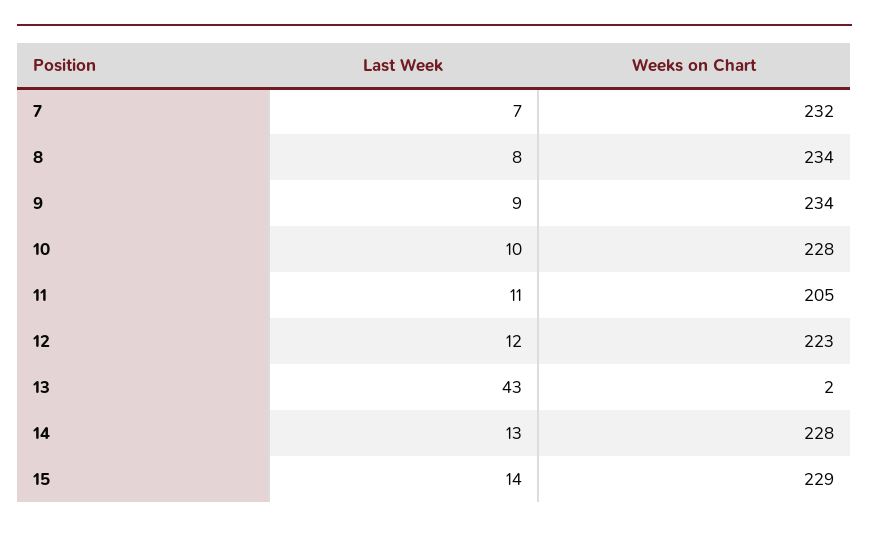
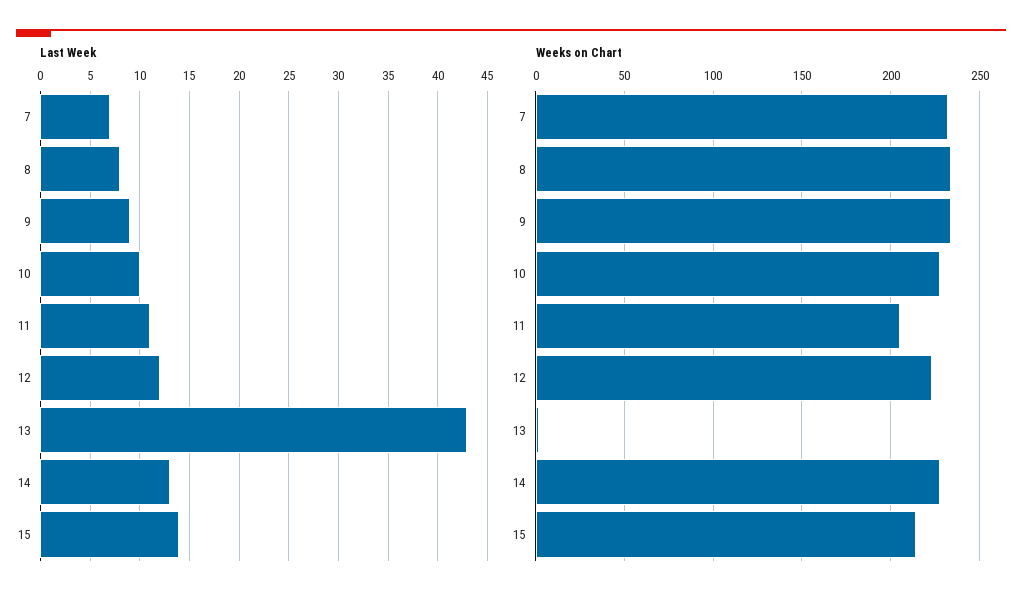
Weeks on Chart, 15: 229 -> 215

